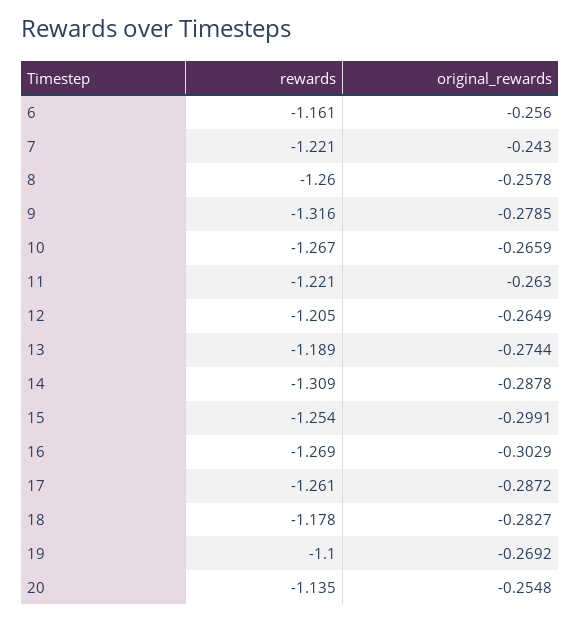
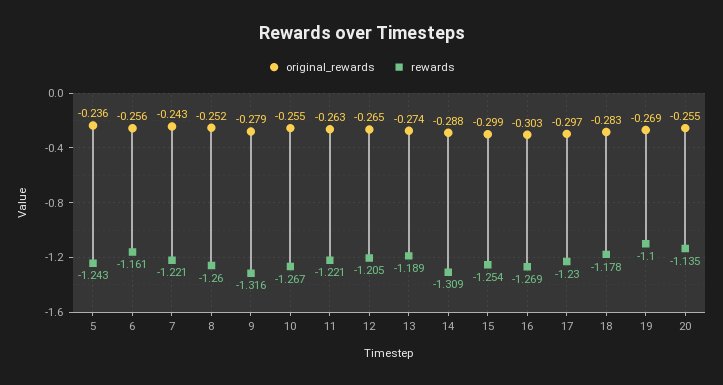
original_rewards, 8: -0.2578 -> -0.252
original_rewards, 10: -0.2659 -> -0.255
rewards, 17: -1.261 -> -1.23
original_rewards, 17: -0.2872 -> -0.297
original_rewards, 5: none -> -0.236
rewards, 5: none -> -1.243

